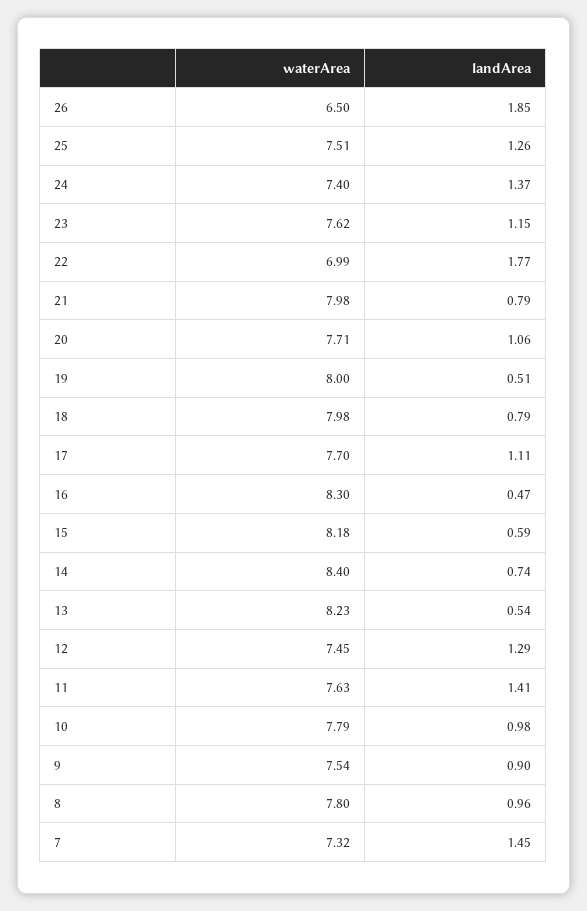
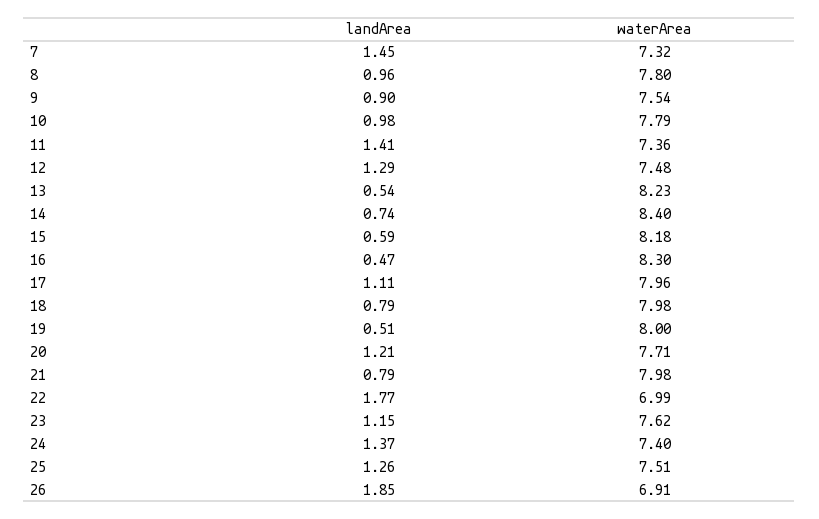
waterArea, 26: 6.5 -> 6.91
landArea, 20: 1.06 -> 1.21
waterArea, 17: 7.7 -> 7.96
waterArea, 12: 7.45 -> 7.48
waterArea, 11: 7.63 -> 7.36

